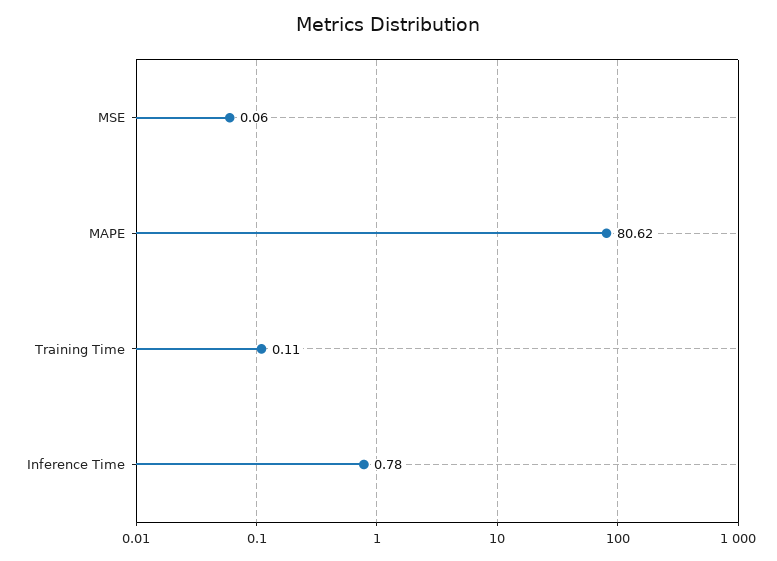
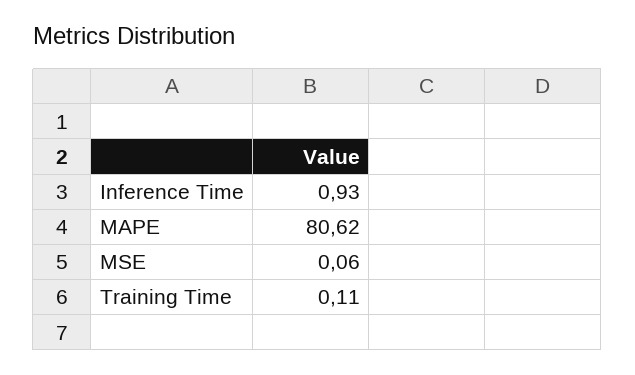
Inference Time: 0.78 -> 0.93

